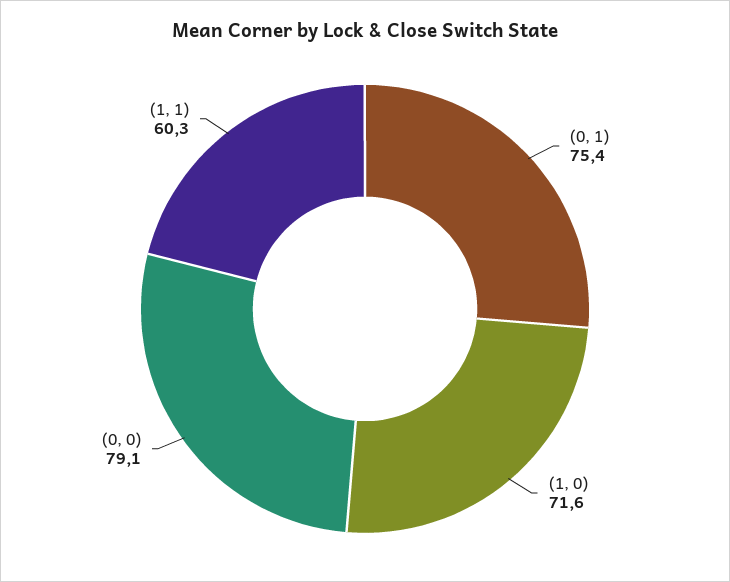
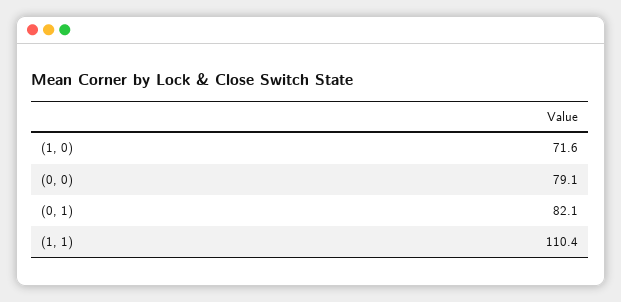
(0, 1): 75.4 -> 82.1
(1, 1): 60.3 -> 110.4

